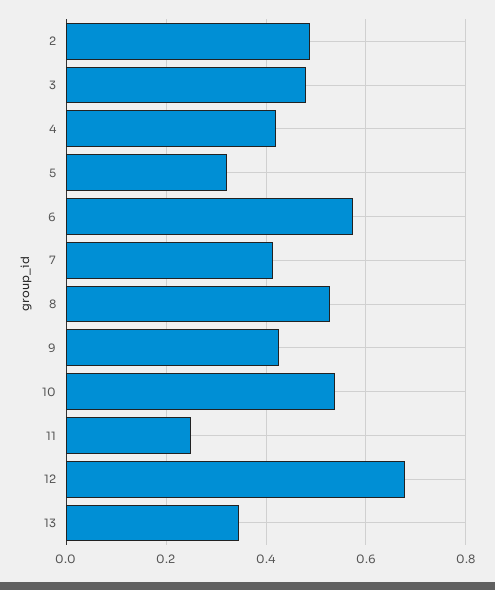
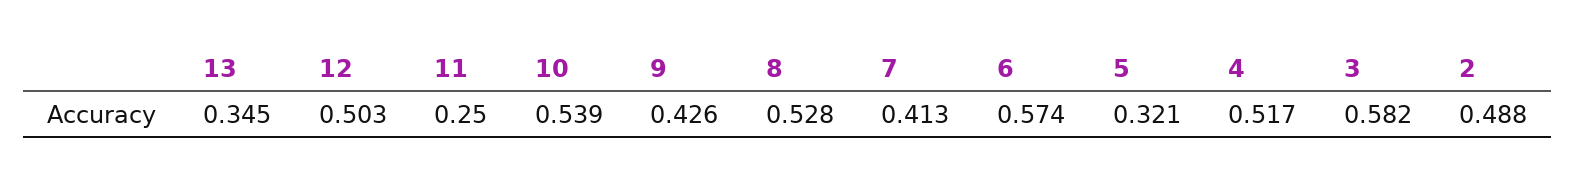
3: 0.48 -> 0.582
4: 0.42 -> 0.517
12: 0.68 -> 0.503

